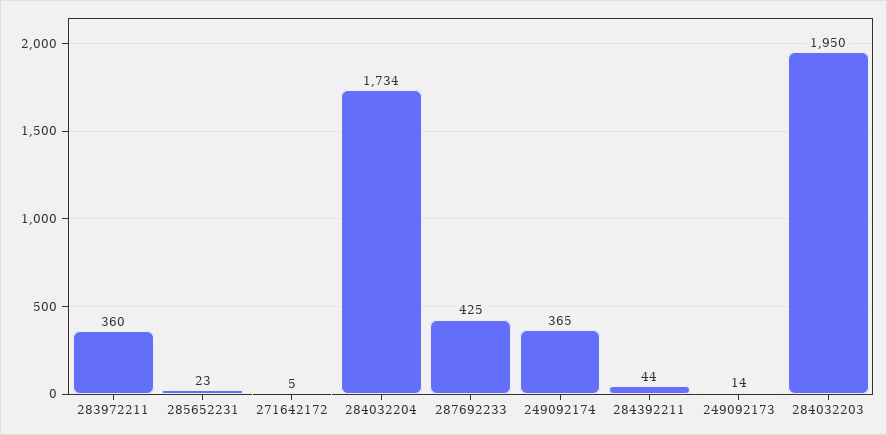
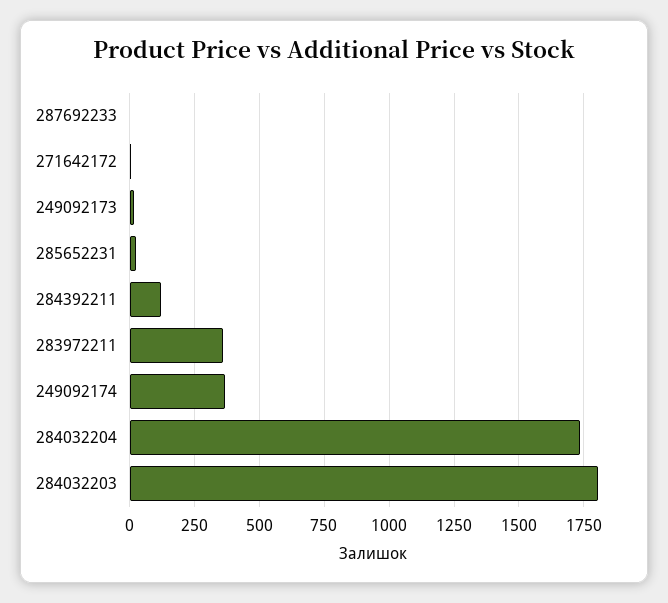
287692233: 425 -> 0
284392211: 44 -> 125
284032203: 1950 -> 1800

